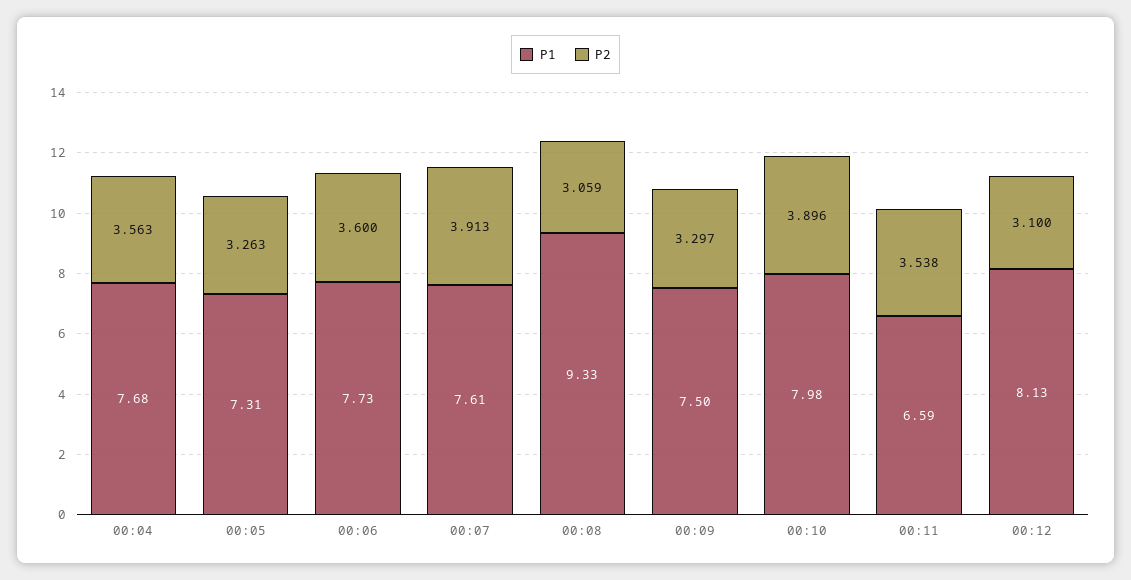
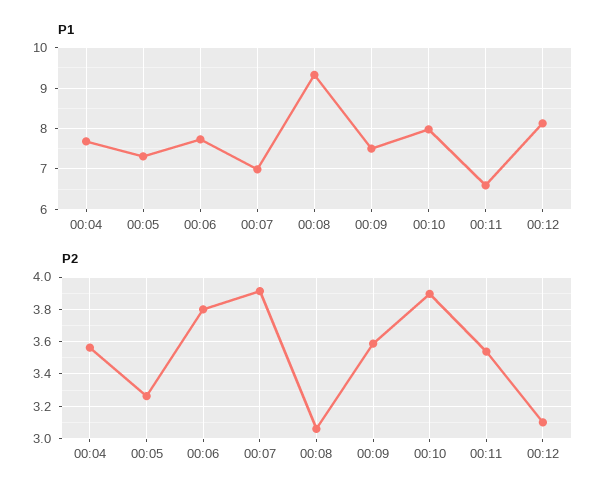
P2, 00:06: 3.6 -> 3.8
P1, 00:07: 7.61 -> 7
P2, 00:09: 3.297 -> 3.6

